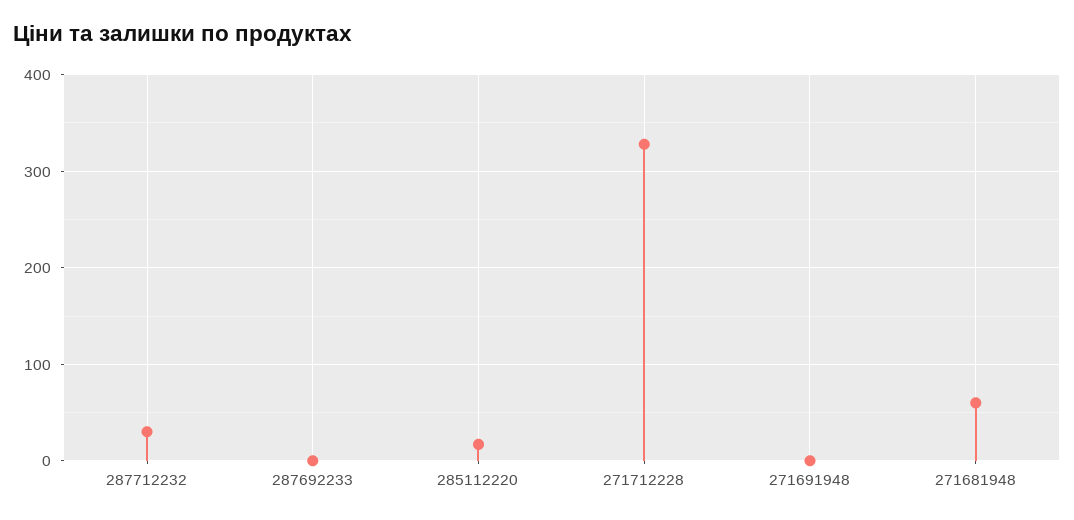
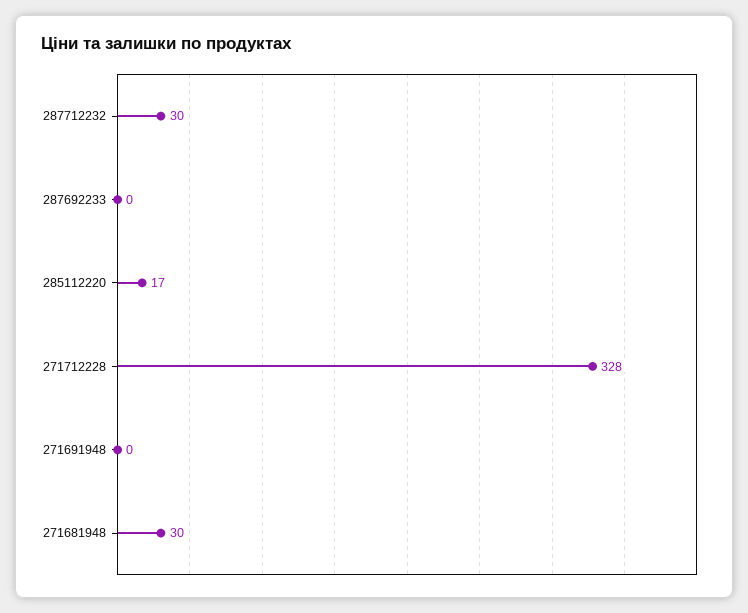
271681948: 60 -> 30

